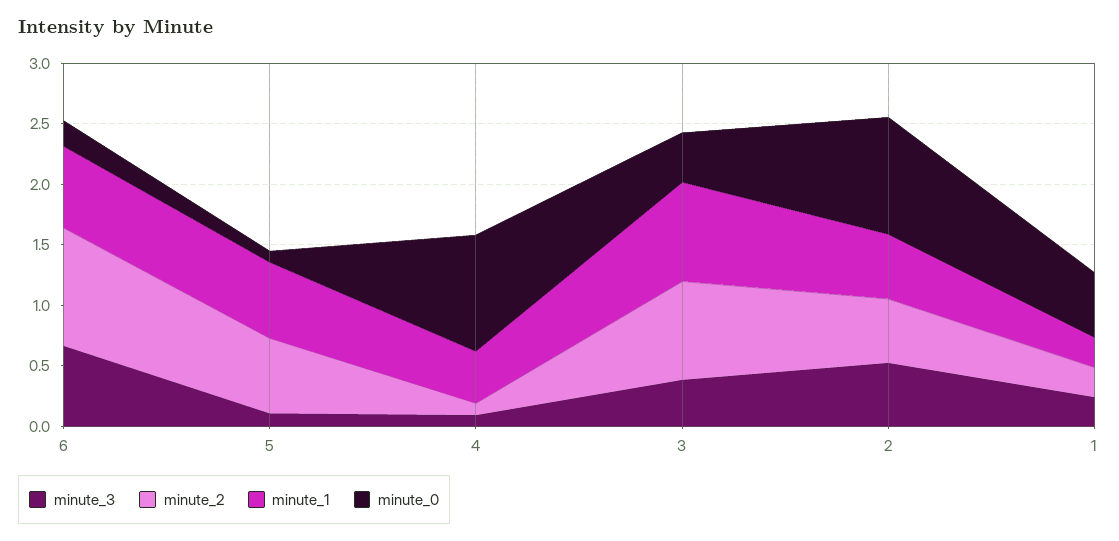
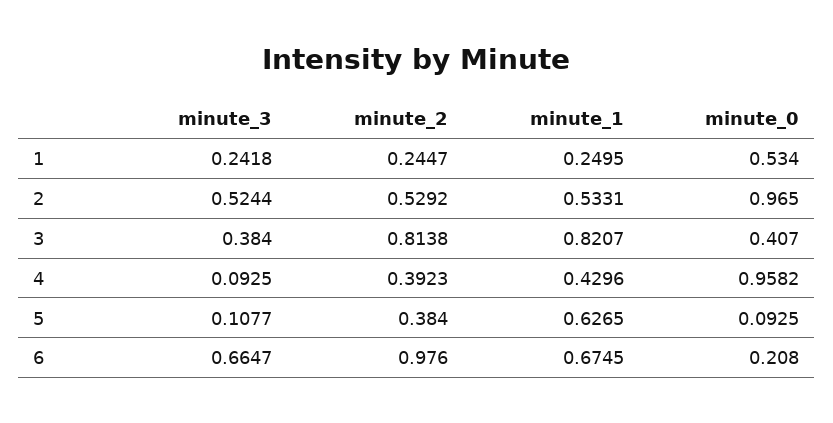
minute_2, 5: 0.6 -> 0.384
minute_2, 4: 0.1 -> 0.3923

